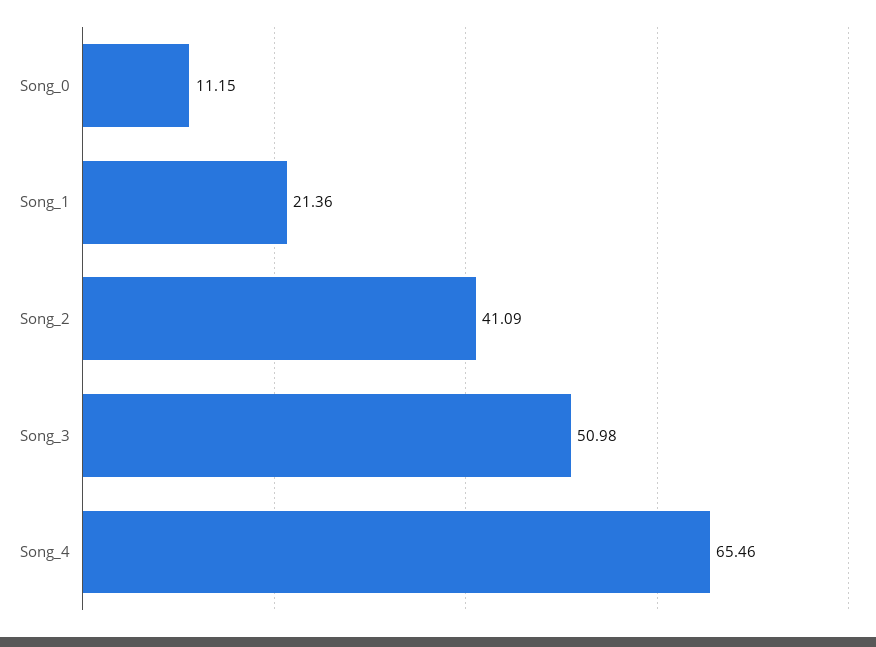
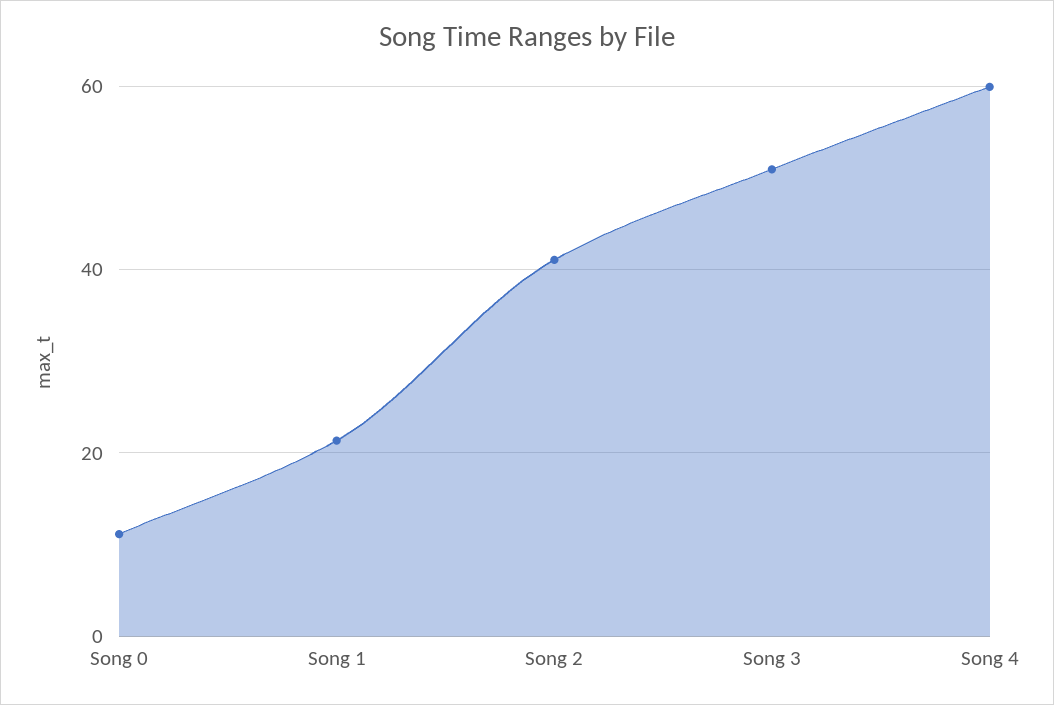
Song_4: 65.46 -> 60

